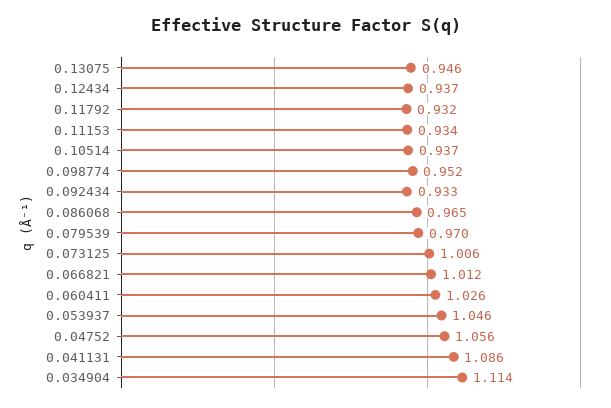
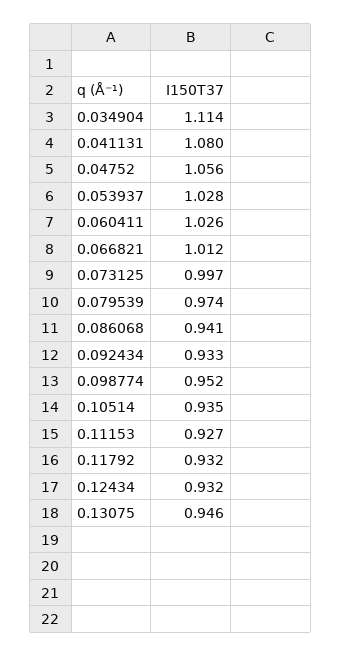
0.12434: 0.937 -> 0.932
0.11153: 0.934 -> 0.927
0.10514: 0.937 -> 0.935
0.086068: 0.965 -> 0.941
0.079539: 0.97 -> 0.974
0.073125: 1.006 -> 0.997
0.053937: 1.046 -> 1.028
0.041131: 1.086 -> 1.08

